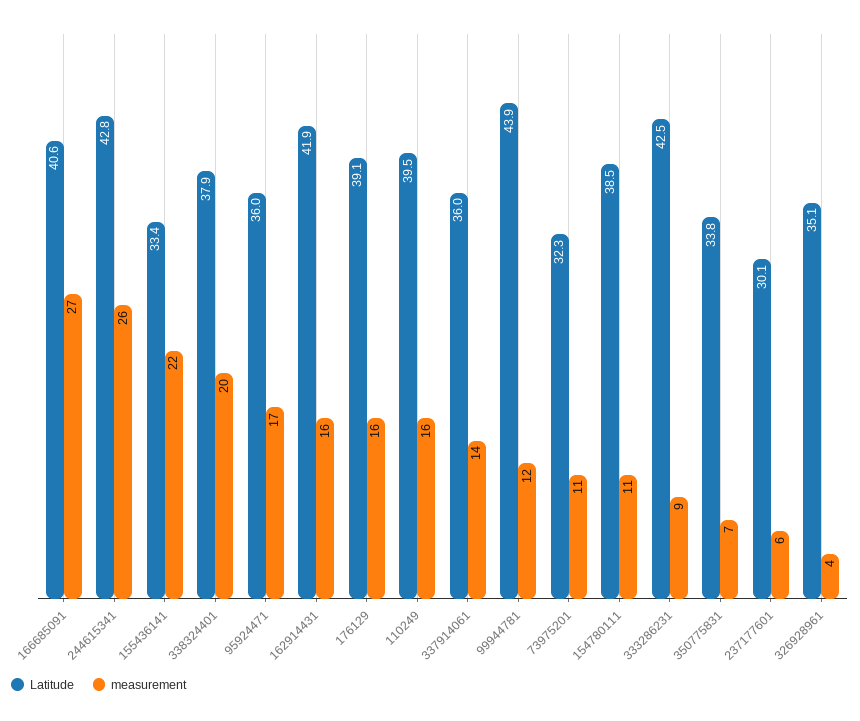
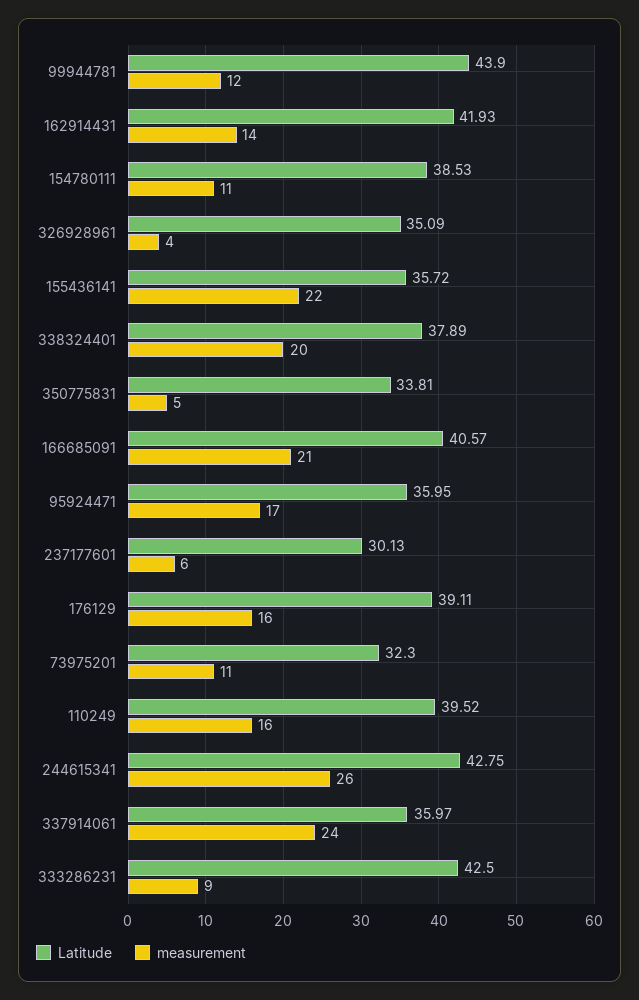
measurement, 166685091: 27 -> 21
Latitude, 155436141: 33.4 -> 35.72
measurement, 162914431: 16 -> 14
measurement, 337914061: 14 -> 24
measurement, 350775831: 7 -> 5

